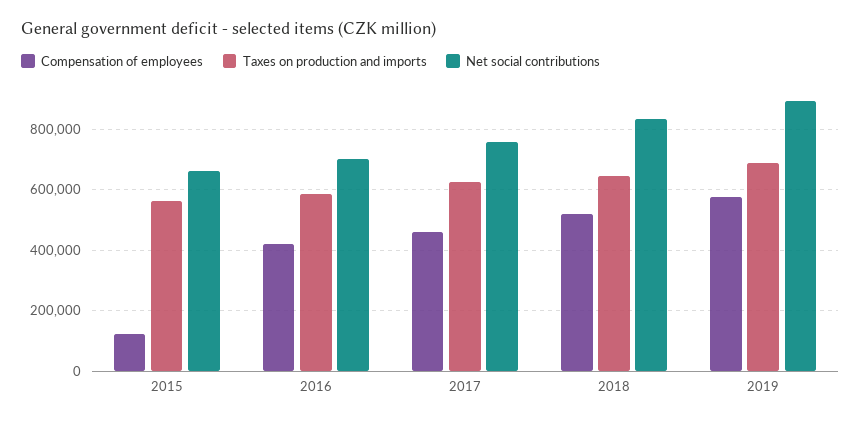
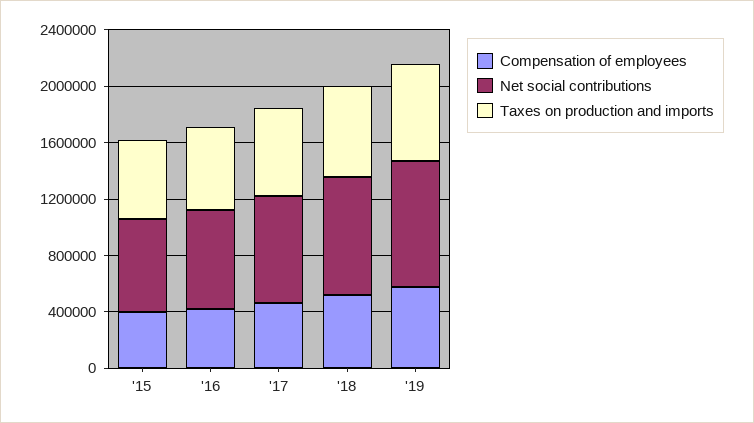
Compensation of employees, 2015: 120000 -> 400000

